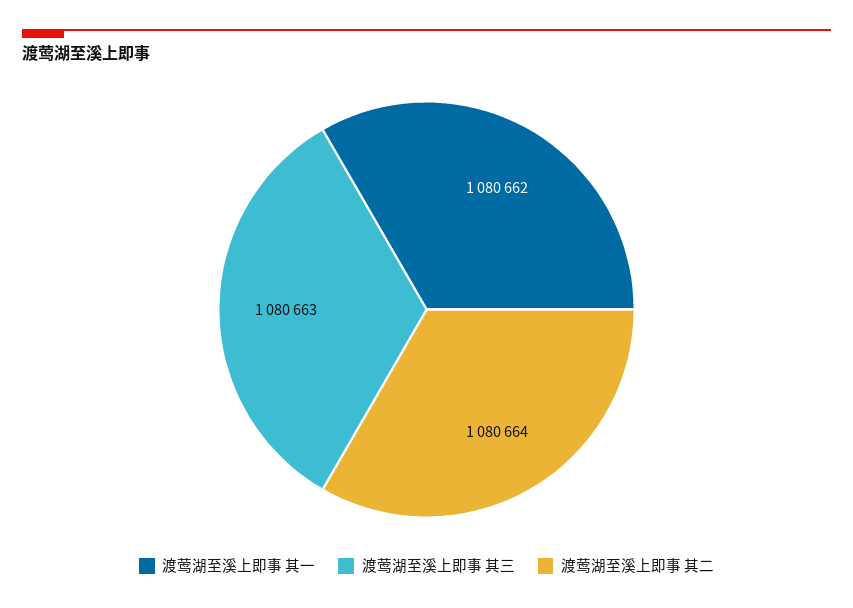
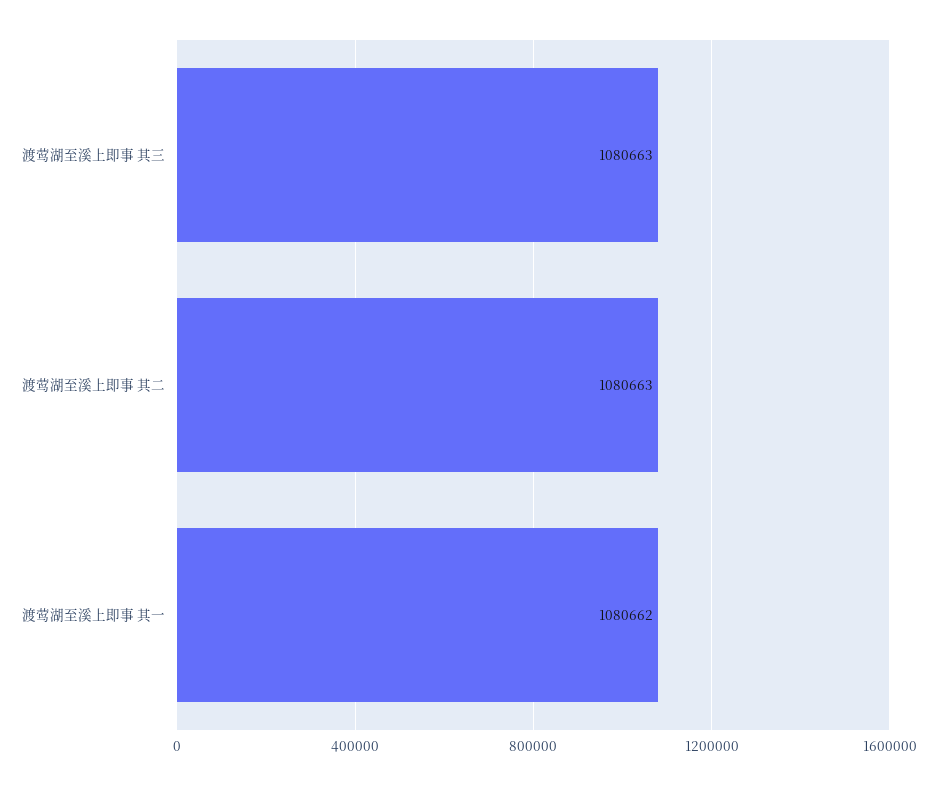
渡莺湖至溪上即事 其二: 1080664 -> 1080663

